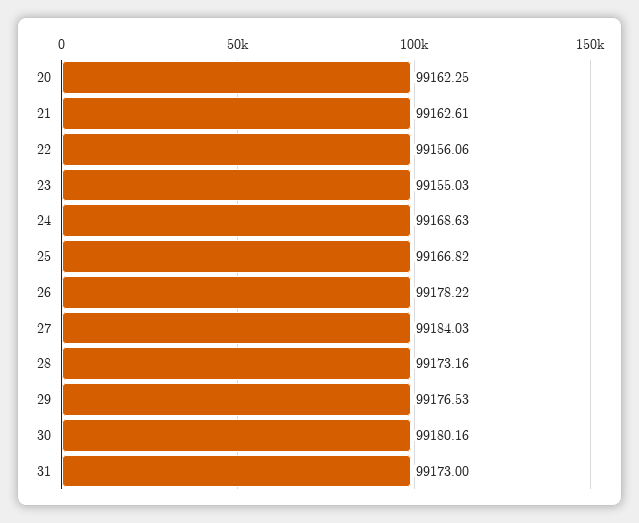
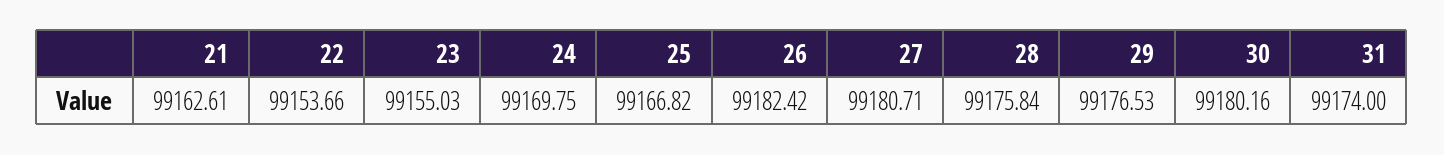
20: 99162.25 -> none
22: 99156.06 -> 99153.66
24: 99168.63 -> 99169.75
26: 99178.22 -> 99182.42
27: 99184.03 -> 99180.71
28: 99173.16 -> 99175.84
31: 99173 -> 99174

